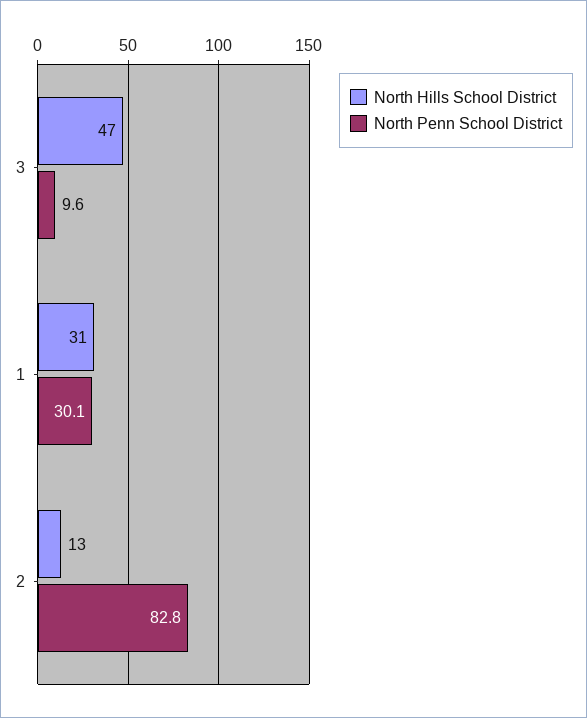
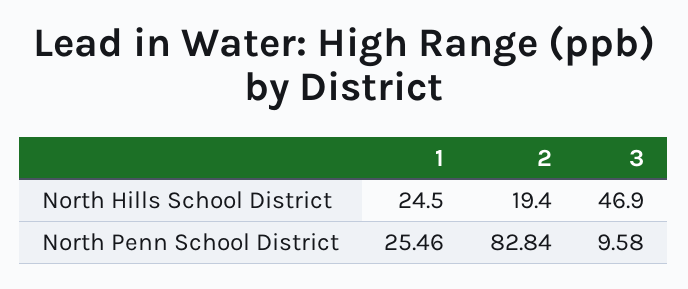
North Hills School District, 1: 31 -> 24.5
North Penn School District, 1: 30.1 -> 25.46
North Hills School District, 2: 13 -> 19.4

